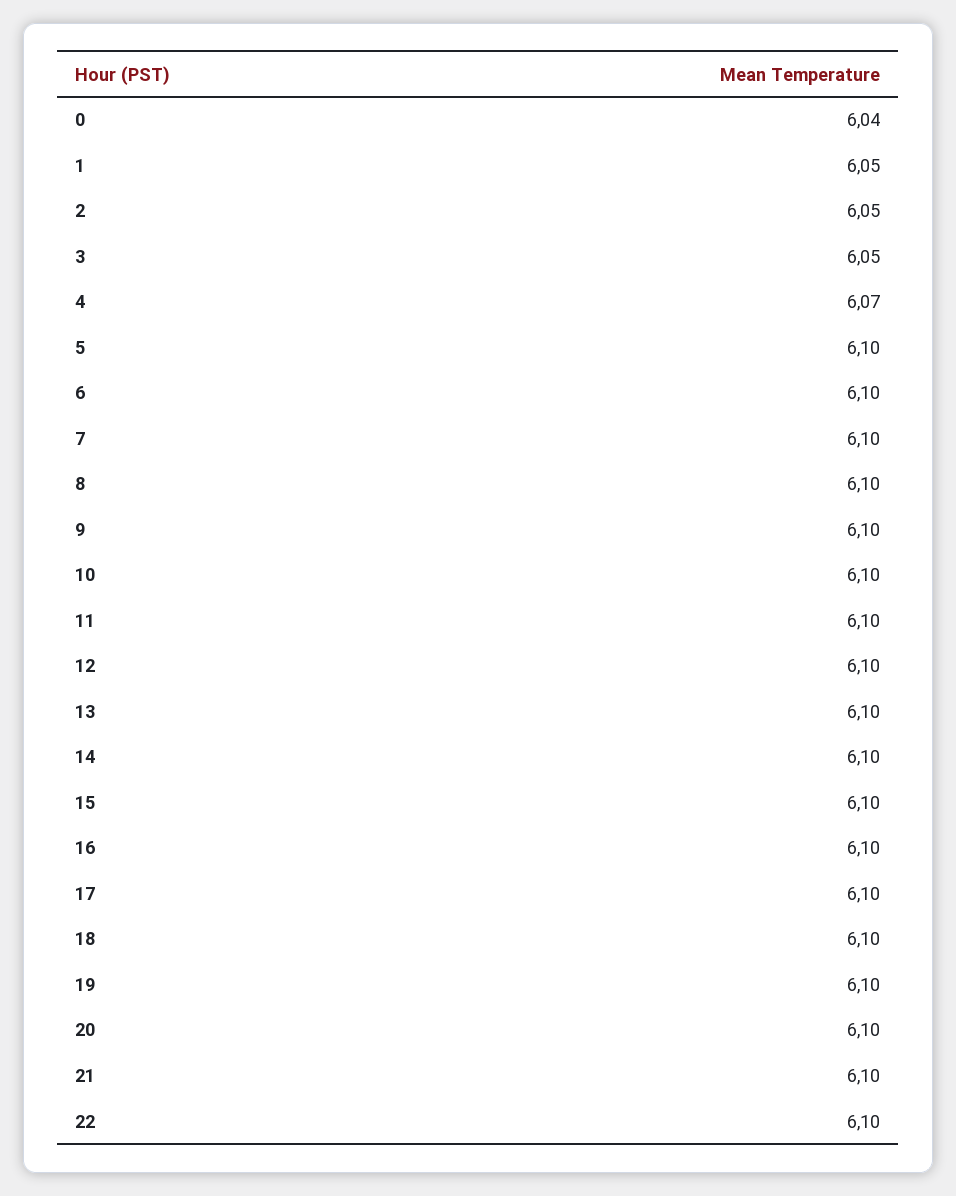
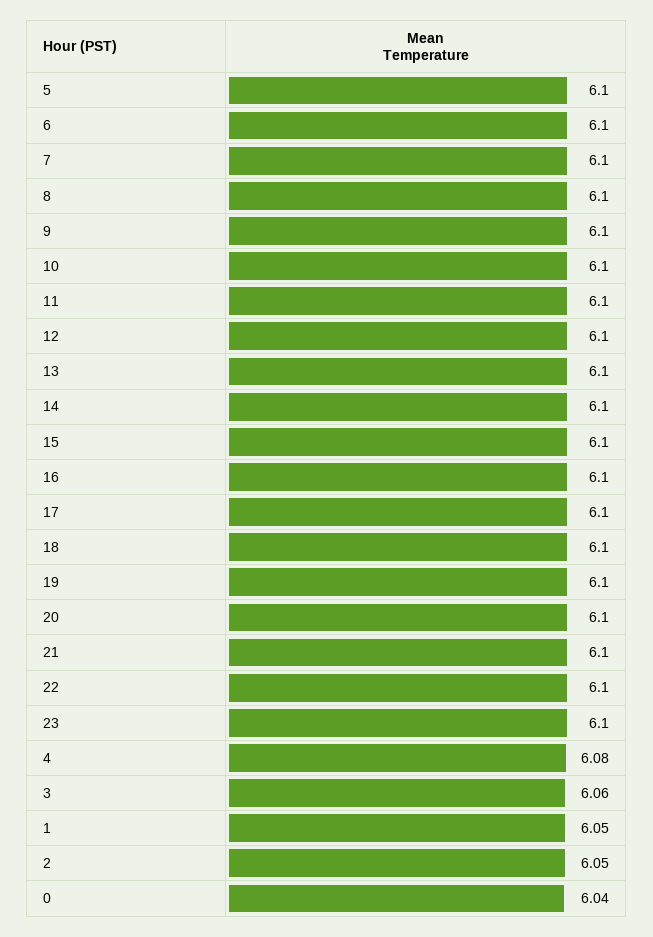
3: 6.05 -> 6.06
4: 6.07 -> 6.08
23: none -> 6.1

